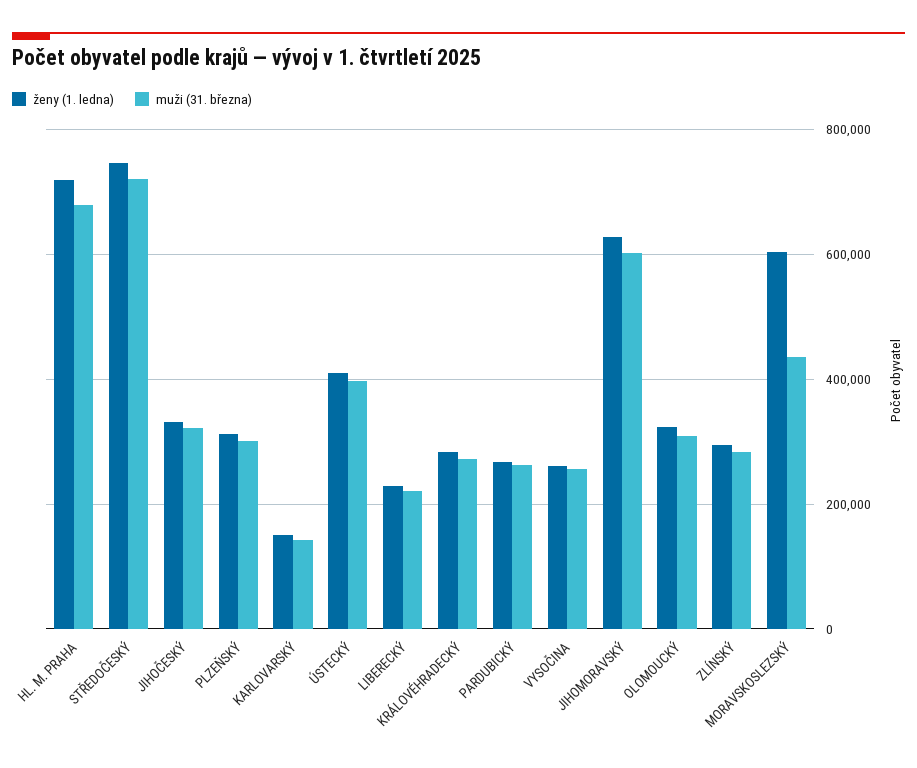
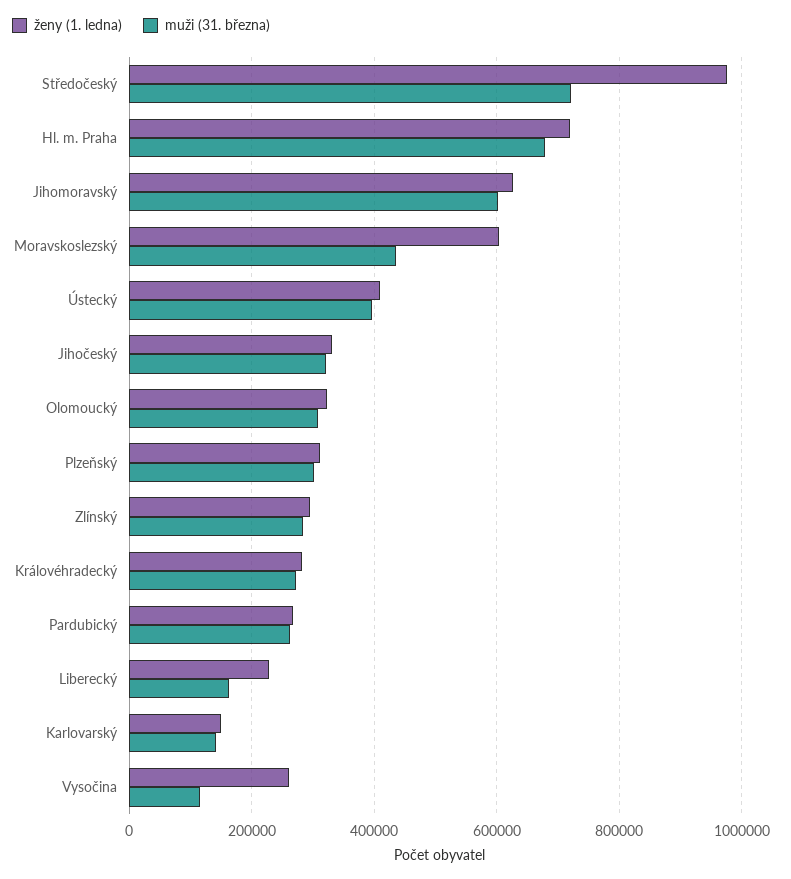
ženy (1. ledna), STŘEDOČESKÝ: 740000 -> 980000
muži (31. března), LIBERECKÝ: 220000 -> 160000
muži (31. března), VYSOČINA: 260000 -> 120000

